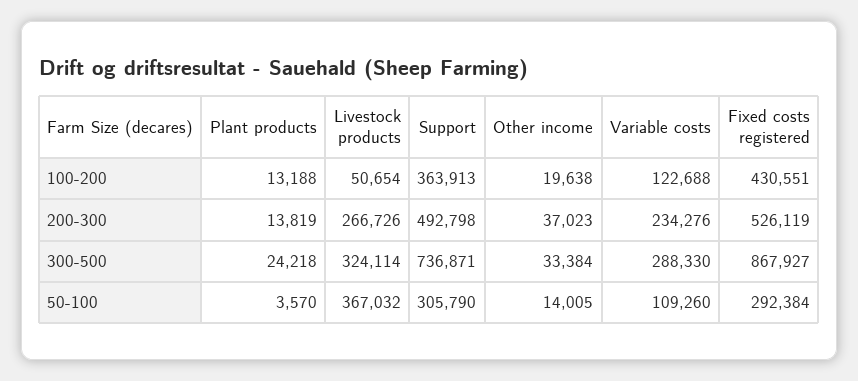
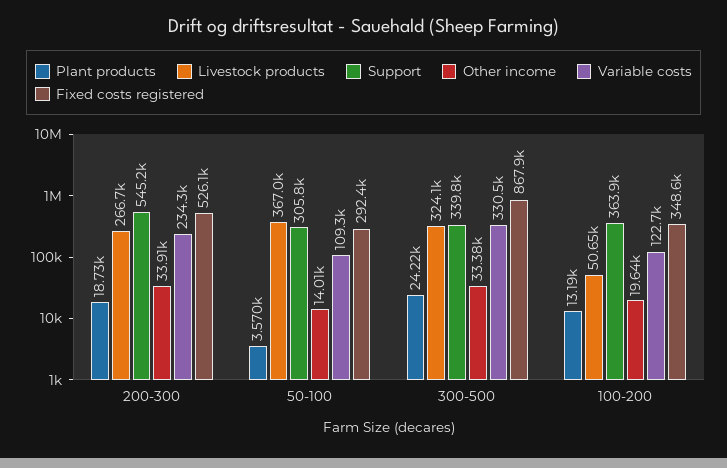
Fixed costs registered, 100-200: 430551 -> 348600
Plant products, 200-300: 13819 -> 18730
Support, 200-300: 492798 -> 545200
Other income, 200-300: 37023 -> 33910
Support, 300-500: 736871 -> 339800
Variable costs, 300-500: 288330 -> 330500

